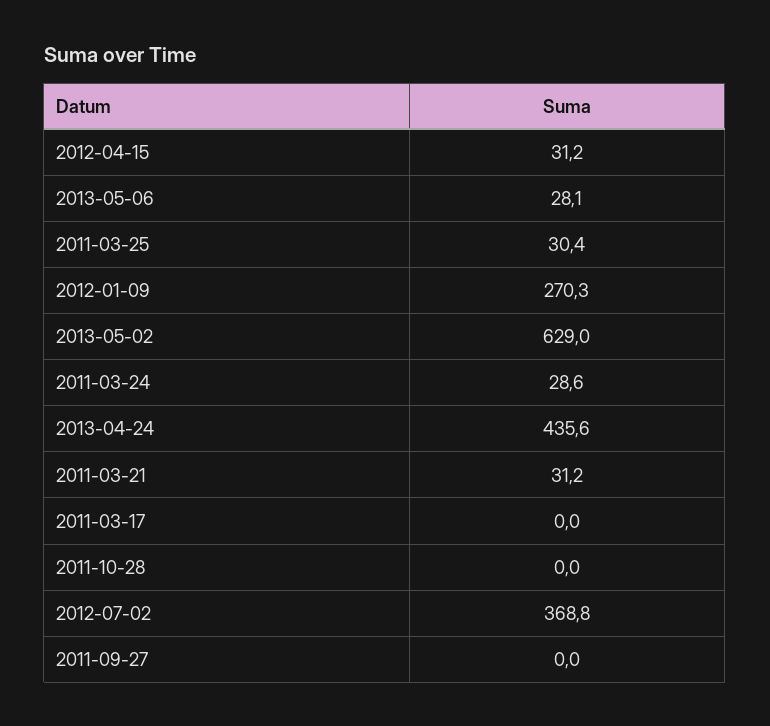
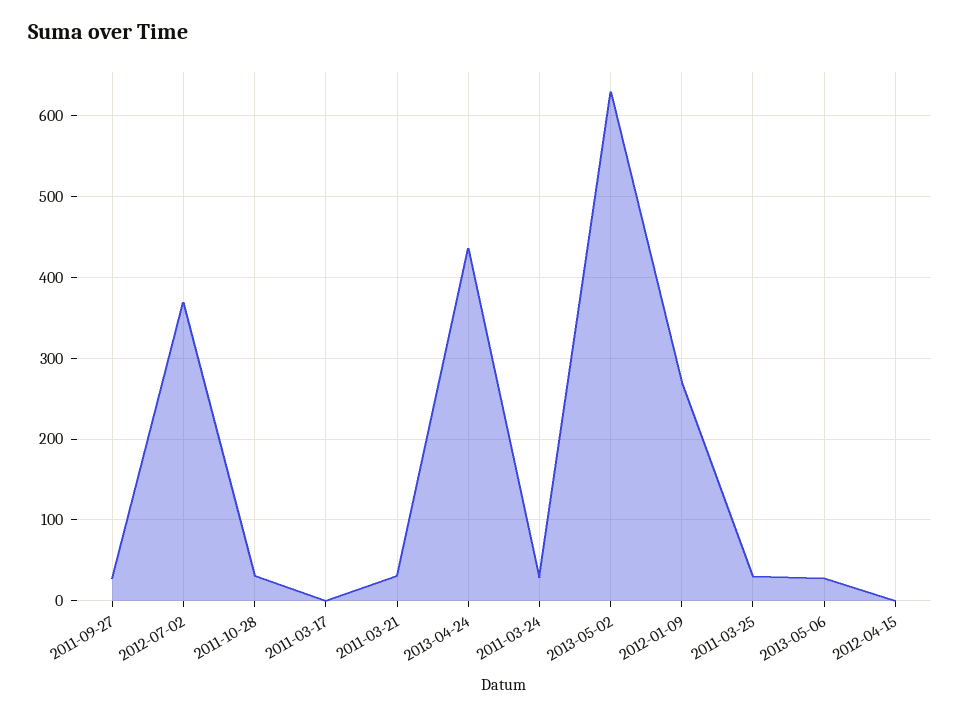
2012-04-15: 31.2 -> 0
2011-10-28: 0 -> 30
2011-09-27: 0 -> 30

